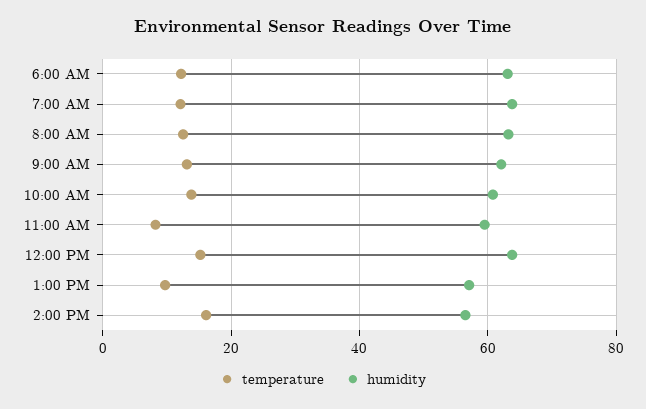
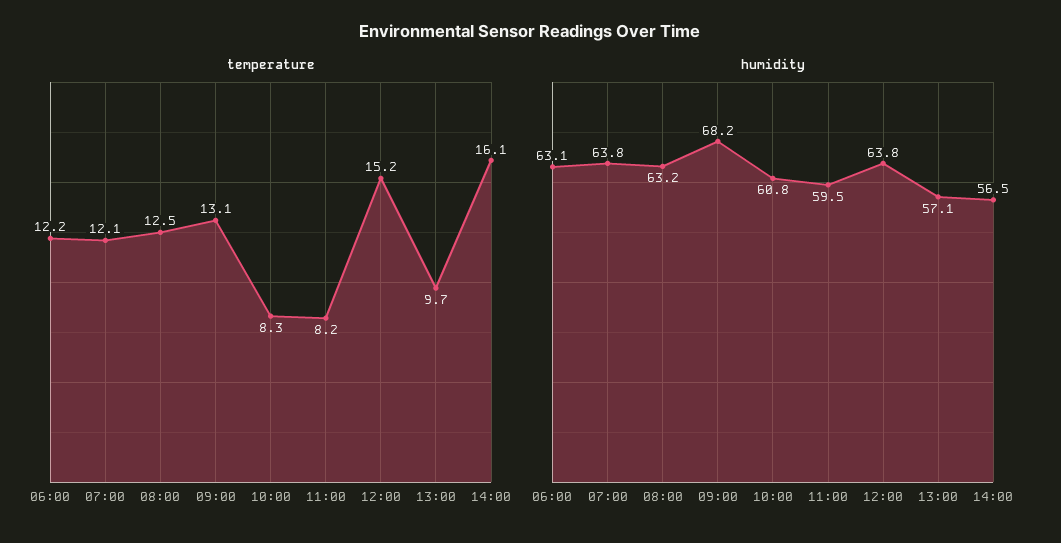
humidity, 9:00 AM: 62 -> 68.2
temperature, 10:00 AM: 14 -> 8.3

